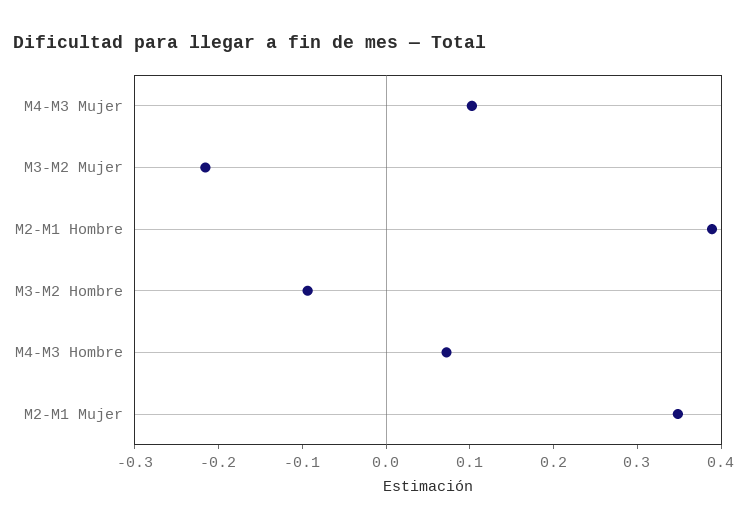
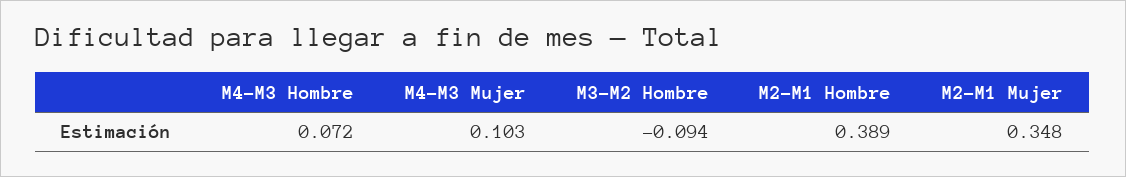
M3-M2 Mujer: -0.22 -> none

